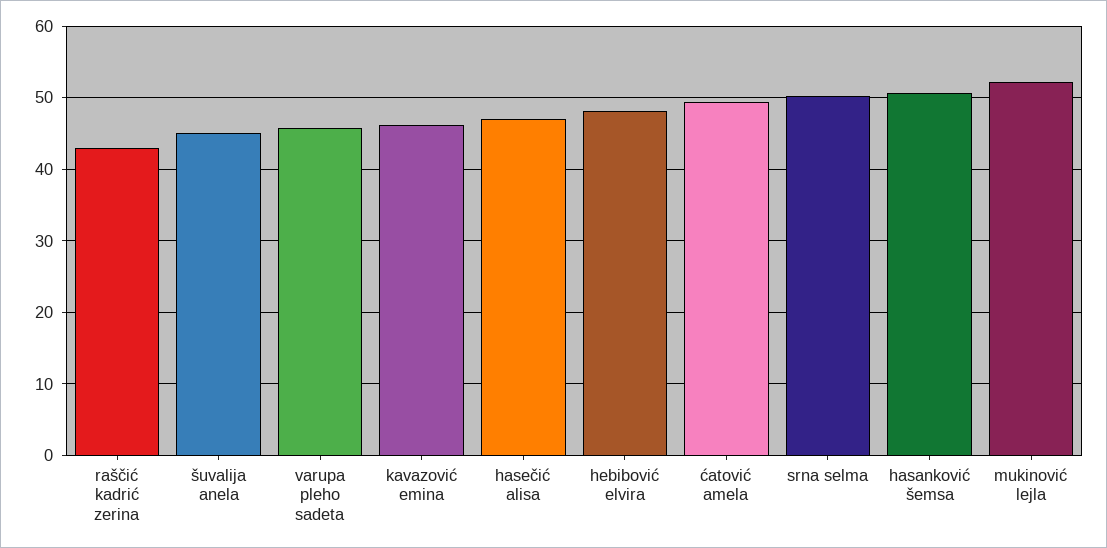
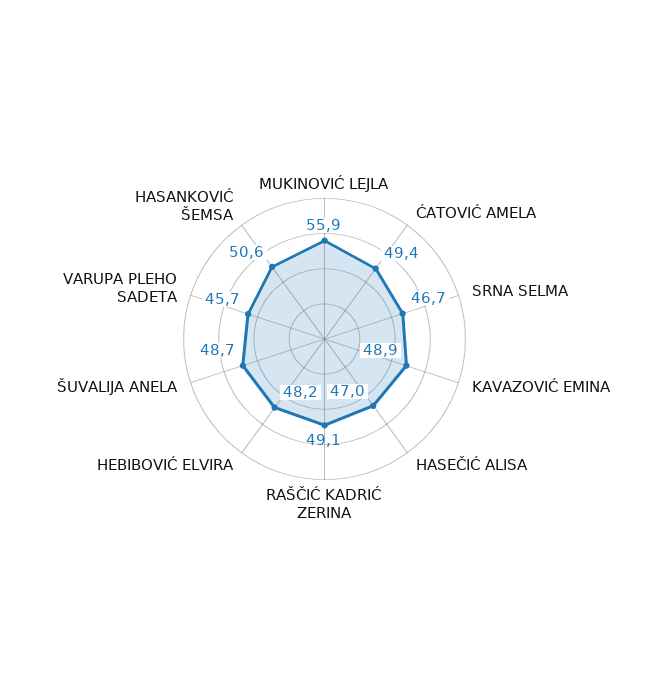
raščić kadrić zerina: 43 -> 49.1
šuvalija anela: 45 -> 48.7
kavazović emina: 46 -> 48.9
srna selma: 50 -> 46.7
mukinović lejla: 52 -> 55.9

